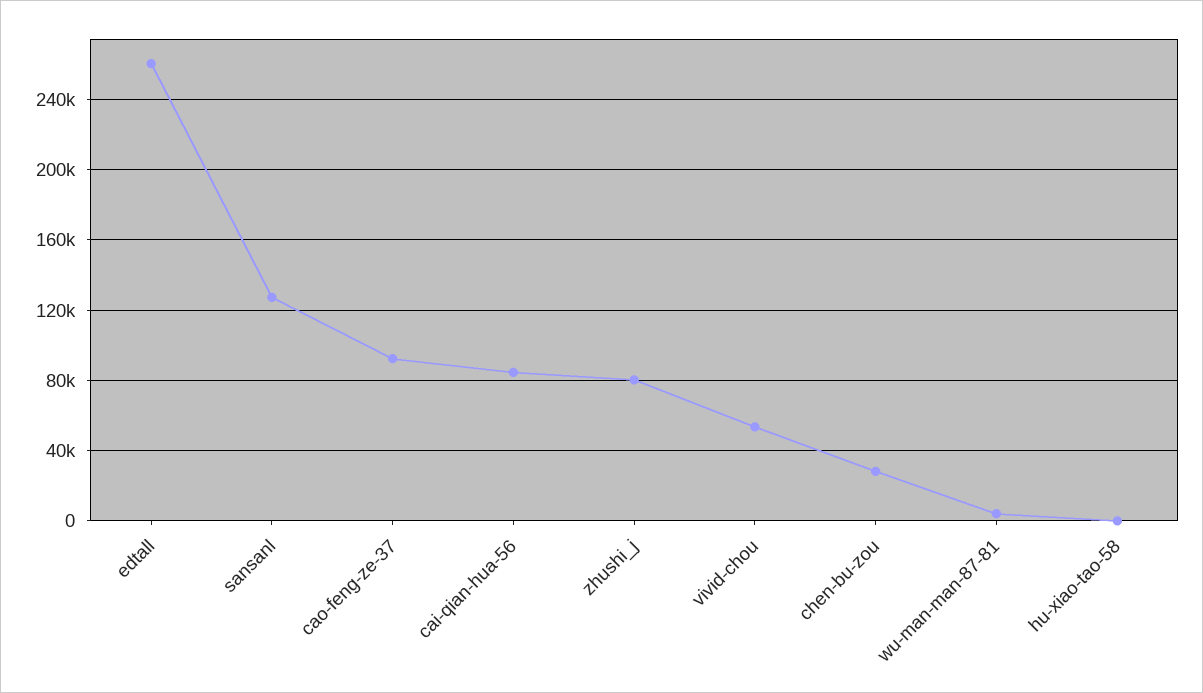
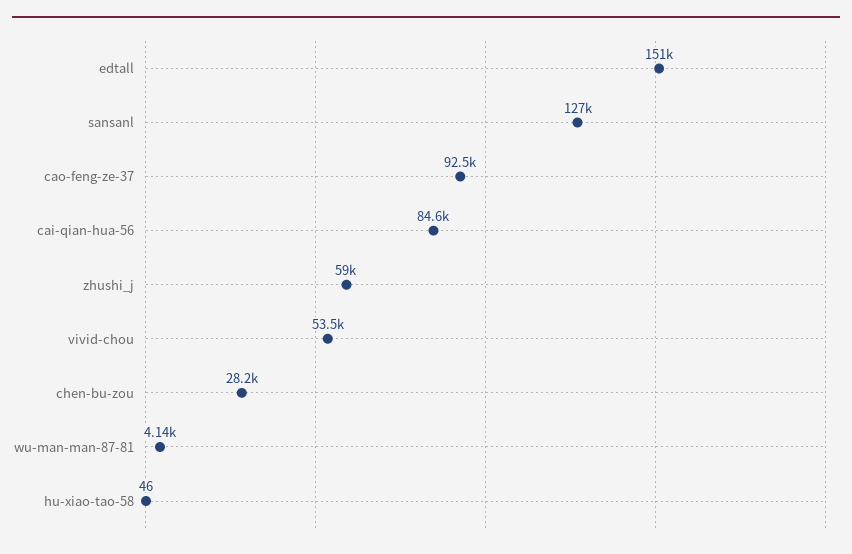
edtall: 260000 -> 151000
zhushi_j: 80000 -> 59000

